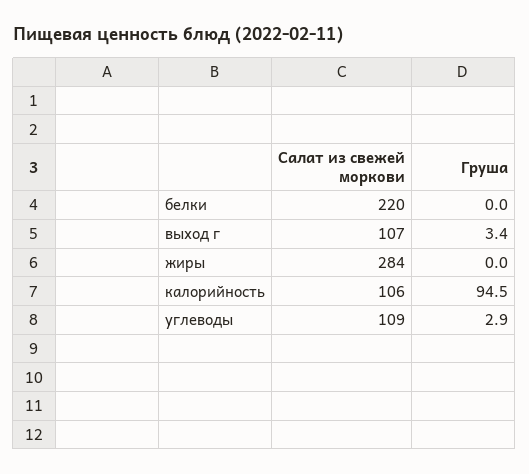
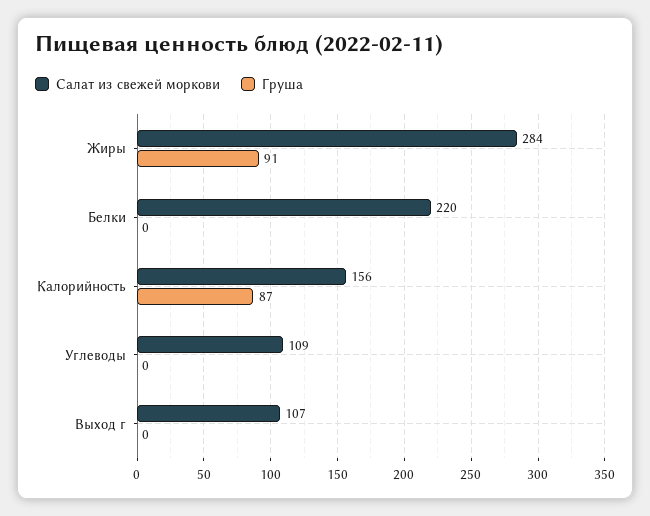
Груша, выход г: 3.4 -> 0
Груша, жиры: 0 -> 91
Салат из свежей моркови, калорийность: 106 -> 156
Груша, калорийность: 94.5 -> 87
Груша, углеводы: 2.9 -> 0

